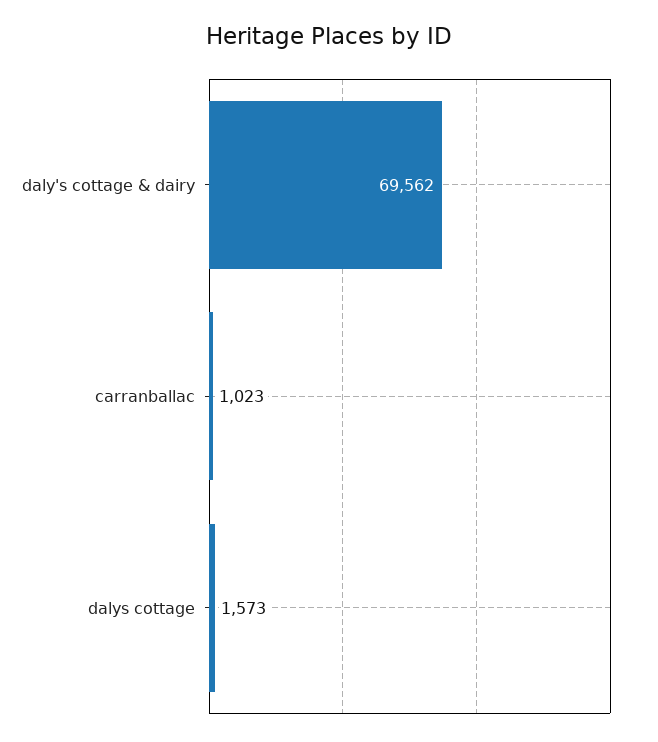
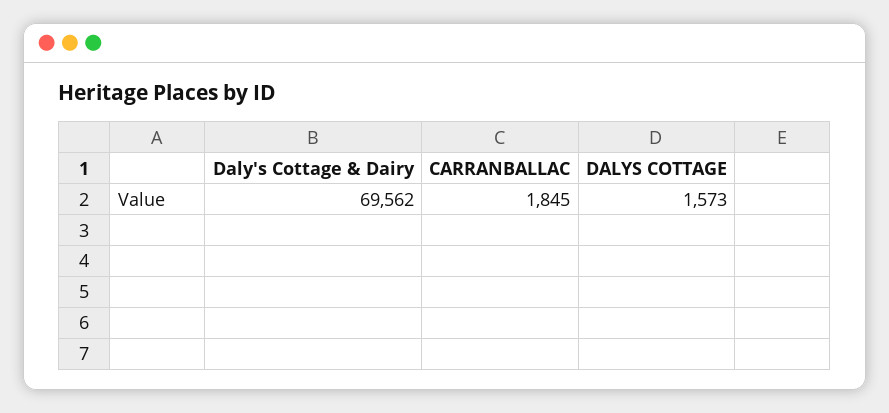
carranballac: 1023 -> 1845

